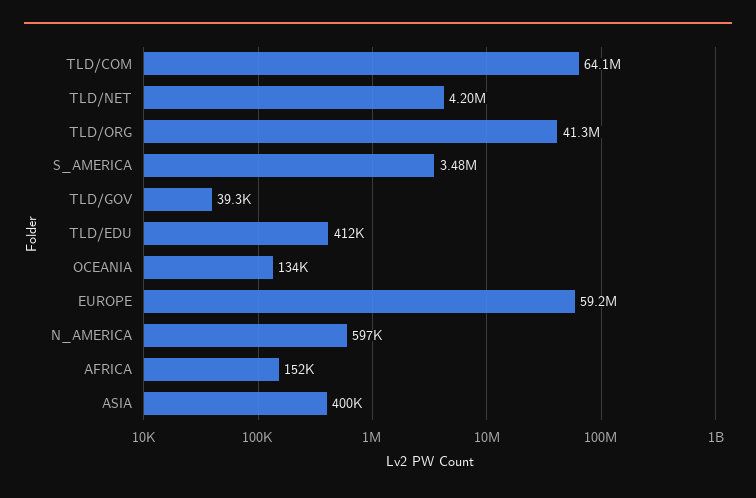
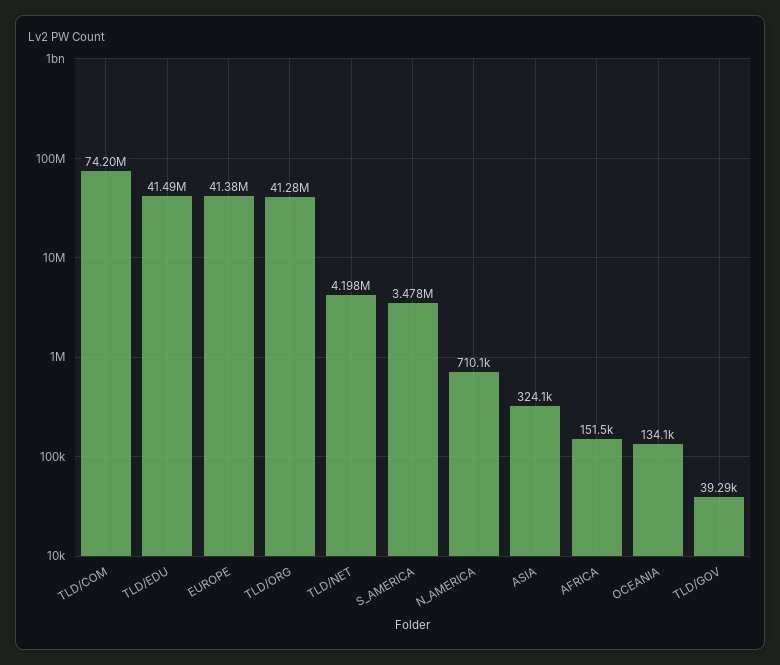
TLD/COM: 64100000 -> 74200000
TLD/EDU: 412000 -> 41490000
EUROPE: 59200000 -> 41380000
N_AMERICA: 597000 -> 710100
ASIA: 400000 -> 324100

